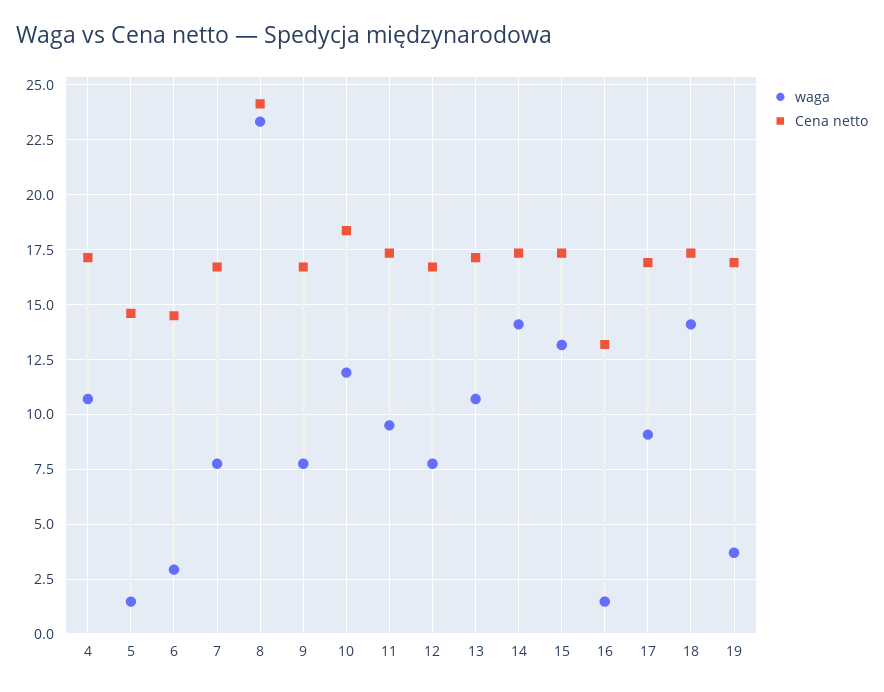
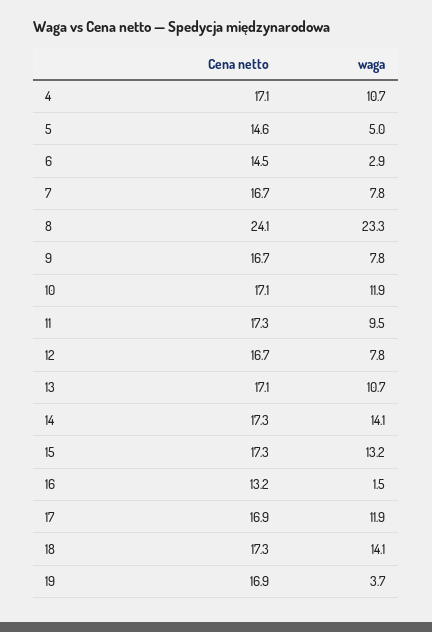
waga, 5: 1.5 -> 5
Cena netto, 10: 18.5 -> 17.1
waga, 17: 9 -> 11.9

